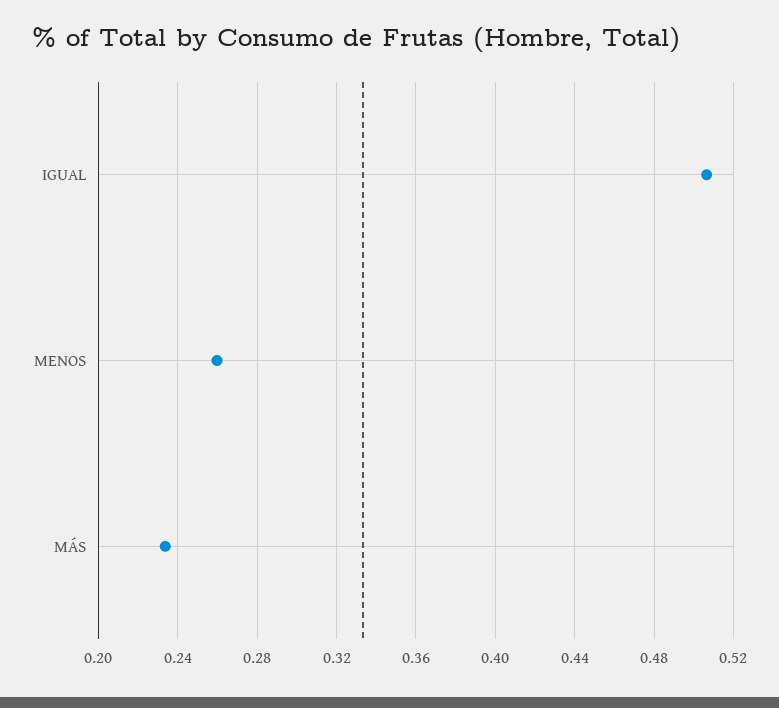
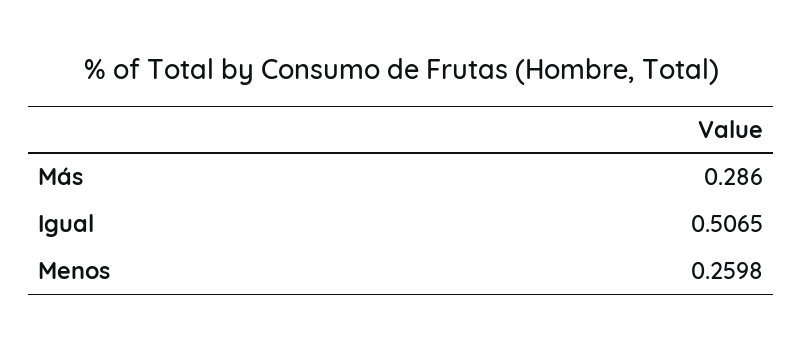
MÁS: 0.235 -> 0.286

